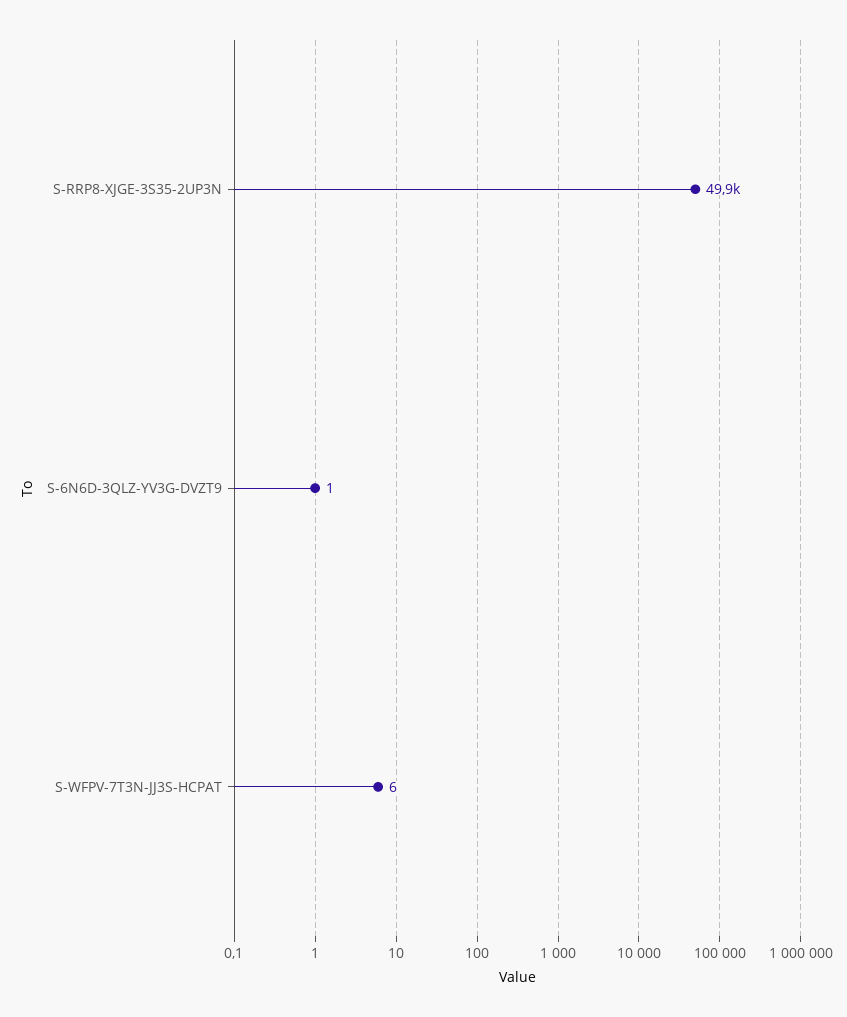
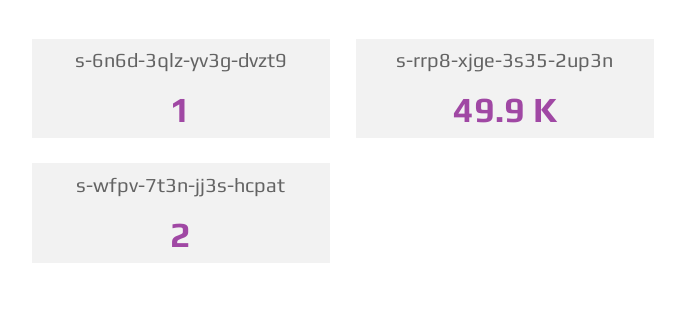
S-WFPV-7T3N-JJ3S-HCPAT: 6 -> 2

